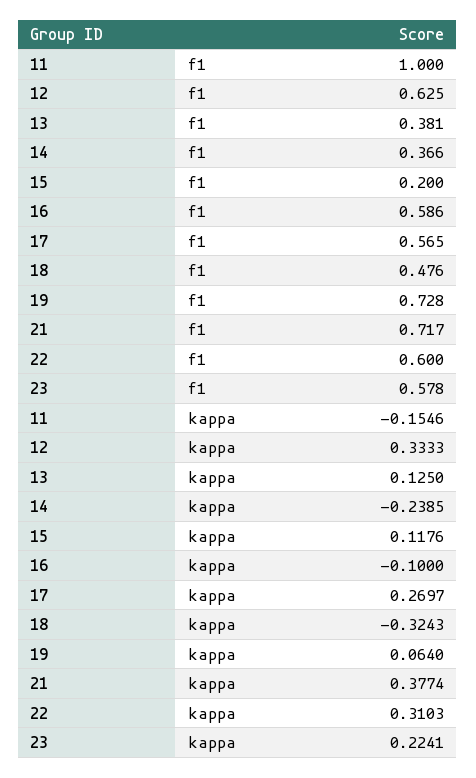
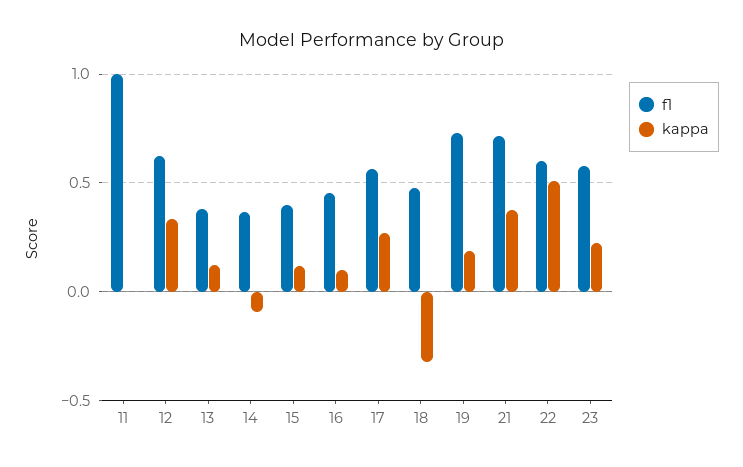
f1, 15: 0.2 -> 0.4
f1, 16: 0.586 -> 0.45
kappa, 11: -0.1546 -> 0
kappa, 14: -0.2385 -> -0.1
kappa, 16: -0.1 -> 0.1
kappa, 19: 0.064 -> 0.2
kappa, 22: 0.3103 -> 0.5

